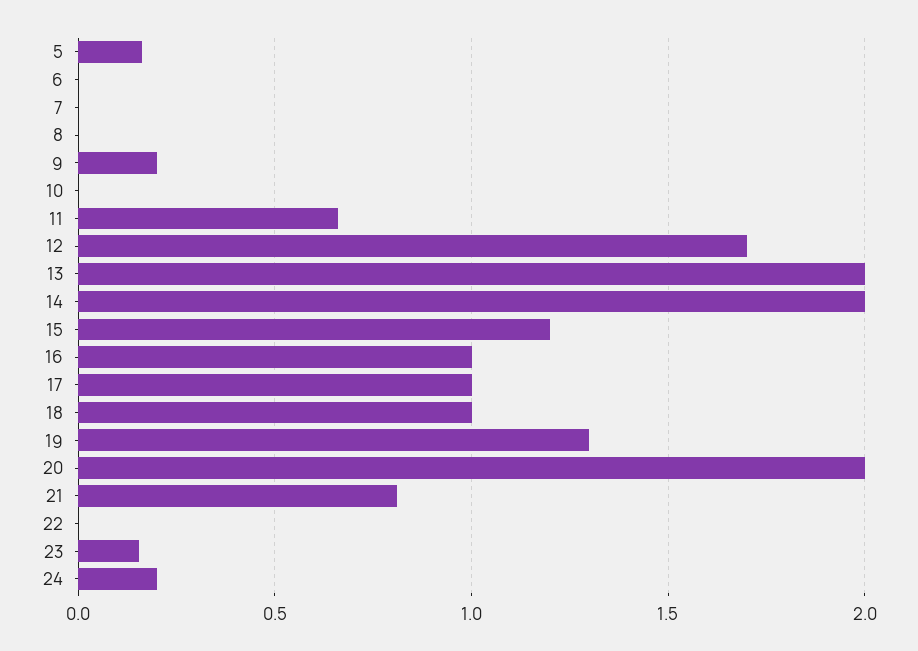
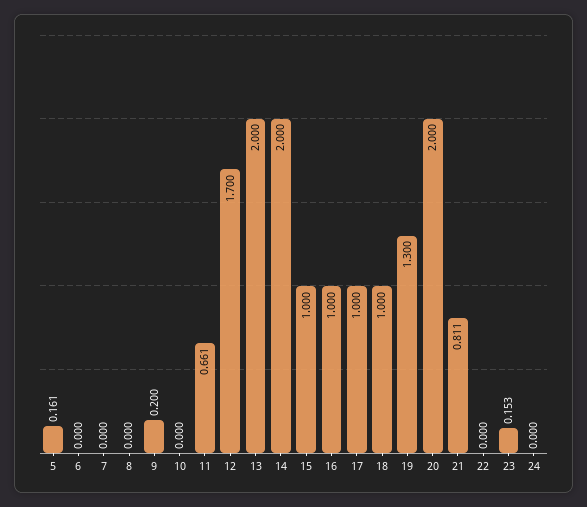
15: 1.2 -> 1
24: 0.2 -> 0

